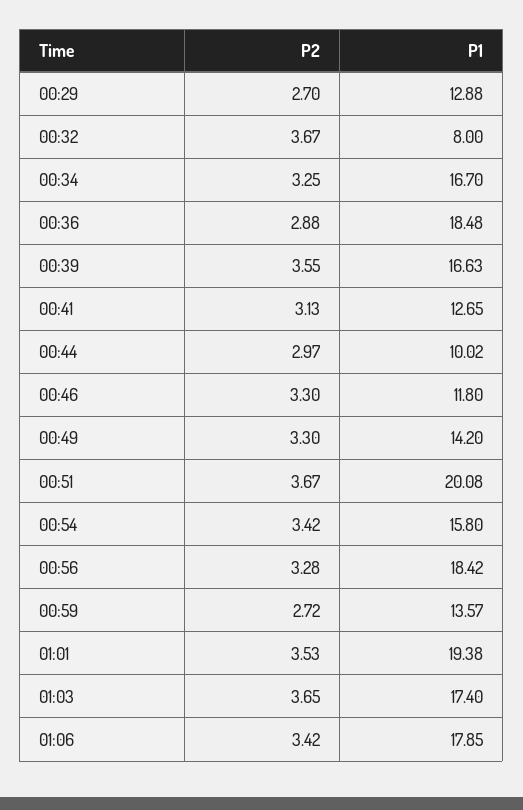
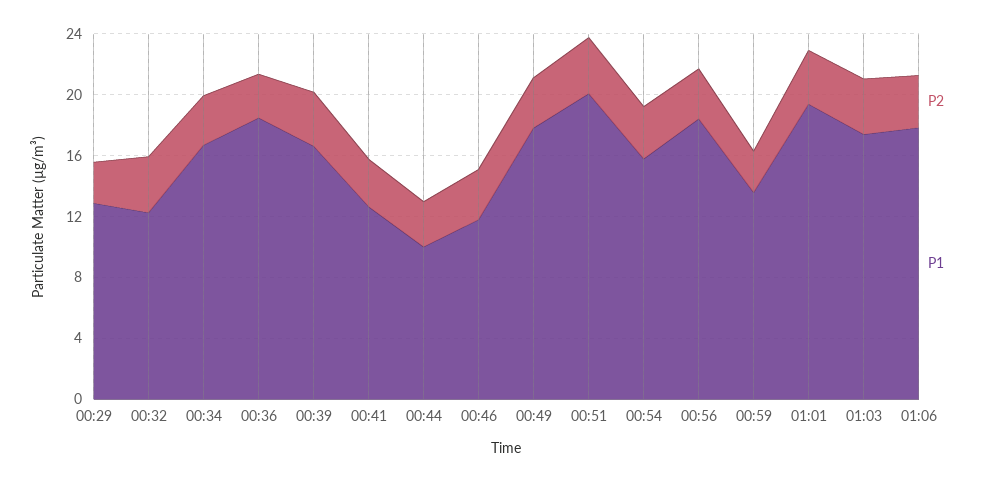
P1, 00:32: 8 -> 12
P1, 00:49: 14.2 -> 18

